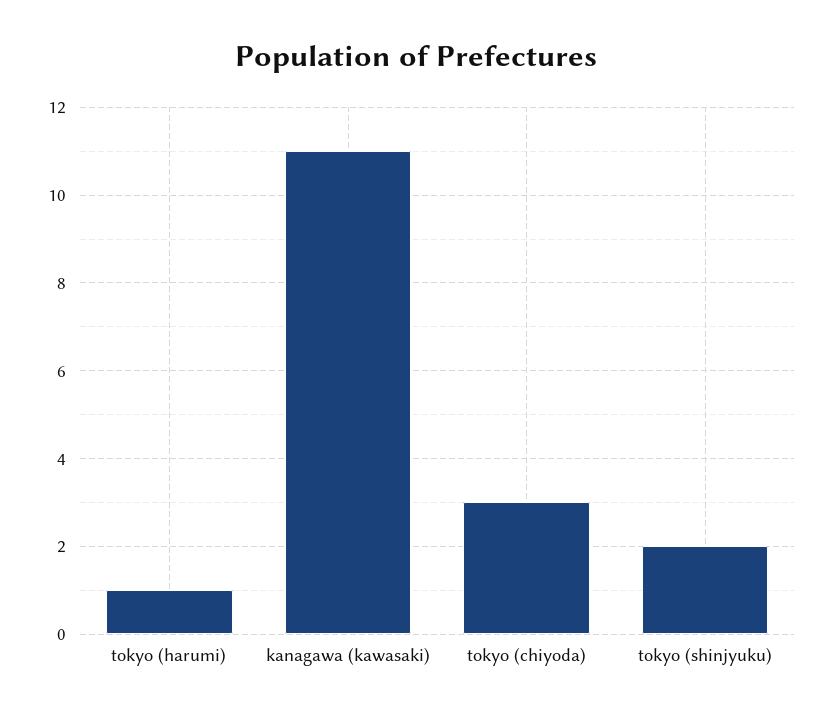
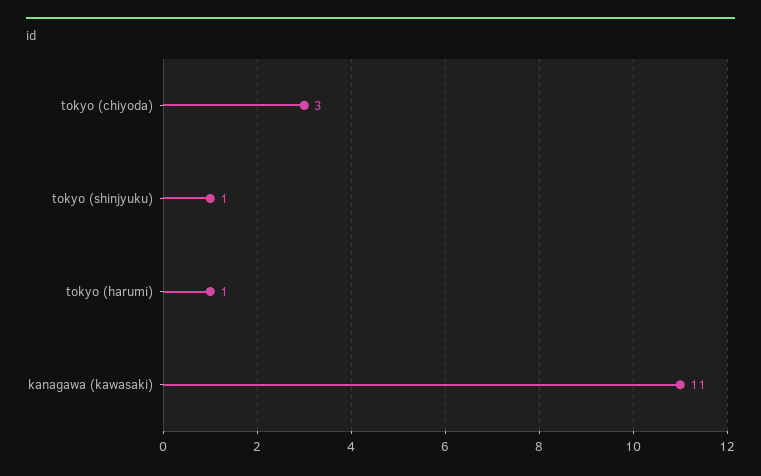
tokyo (shinjyuku): 2 -> 1

